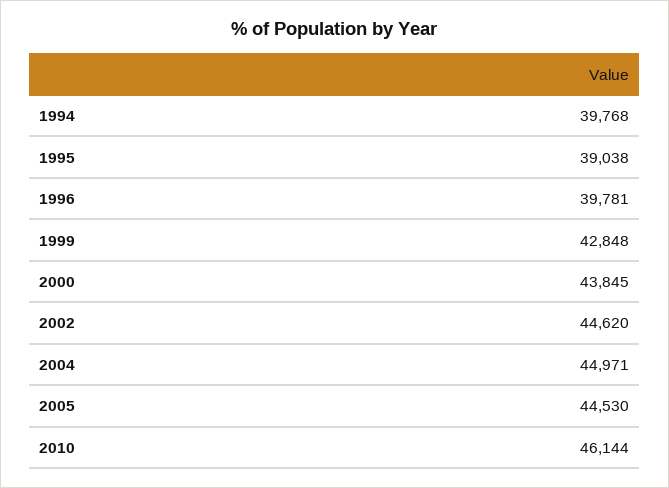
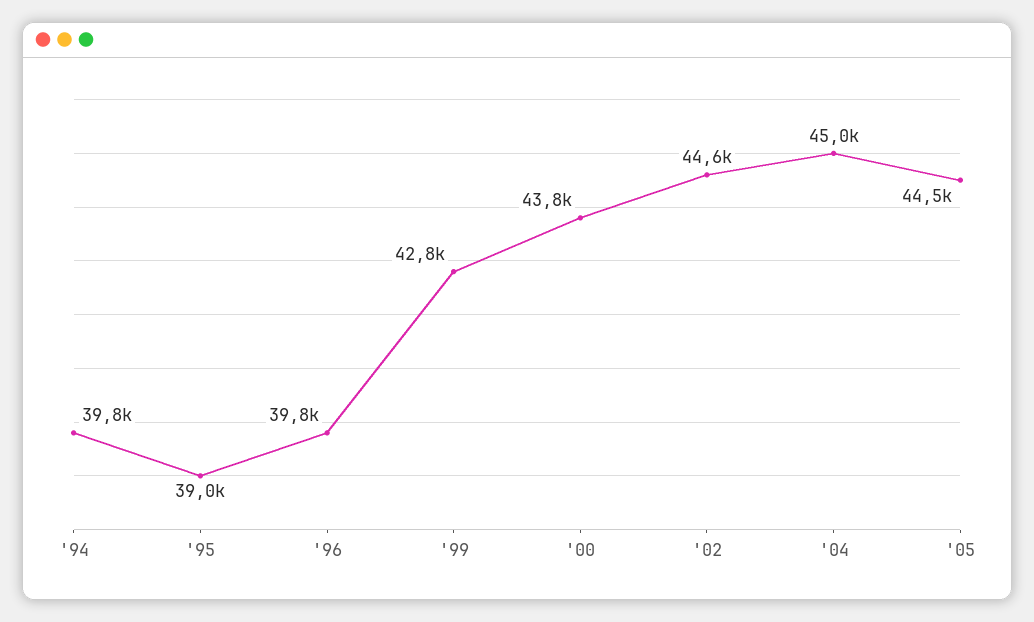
2010: 46144 -> none

